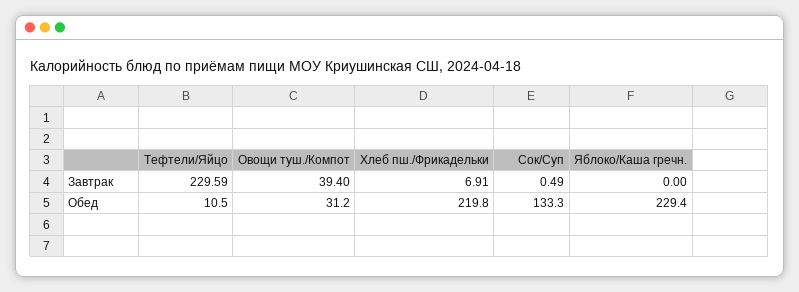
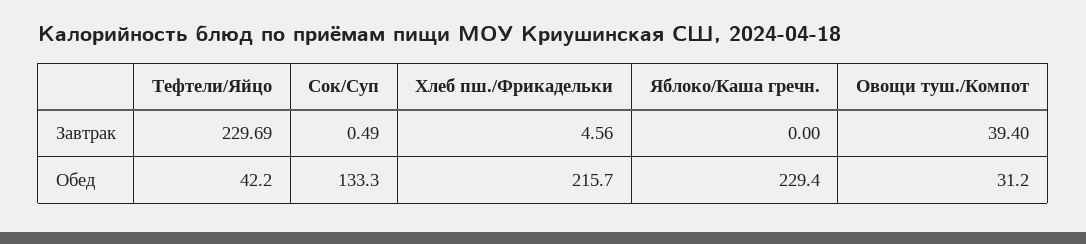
Тефтели/Яйцо, Завтрак: 229.59 -> 229.69
Хлеб пш./Фрикадельки, Завтрак: 6.91 -> 4.56
Тефтели/Яйцо, Обед: 10.5 -> 42.2
Хлеб пш./Фрикадельки, Обед: 219.8 -> 215.7

